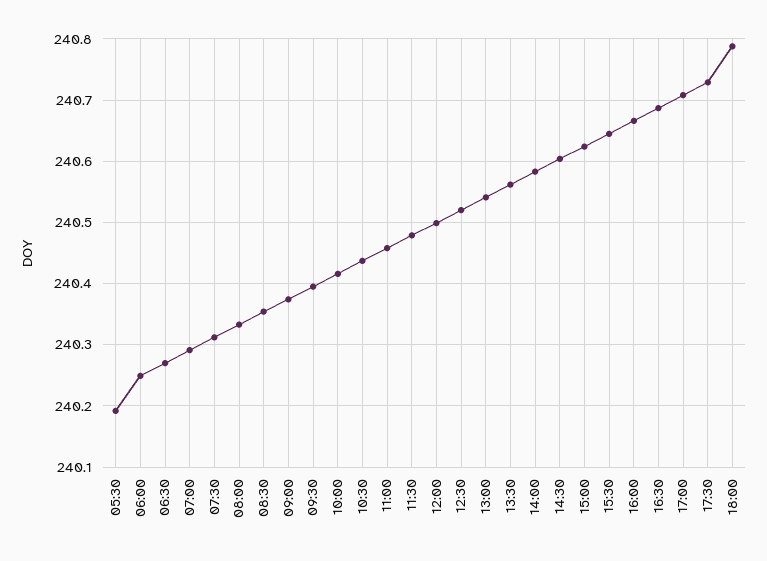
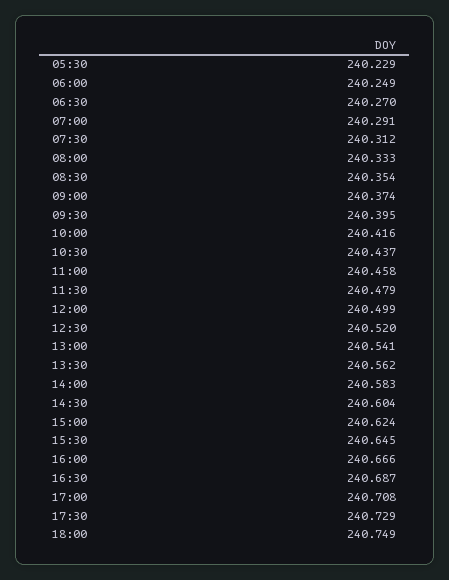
05:30: 240.19 -> 240.229
18:00: 240.79 -> 240.749

